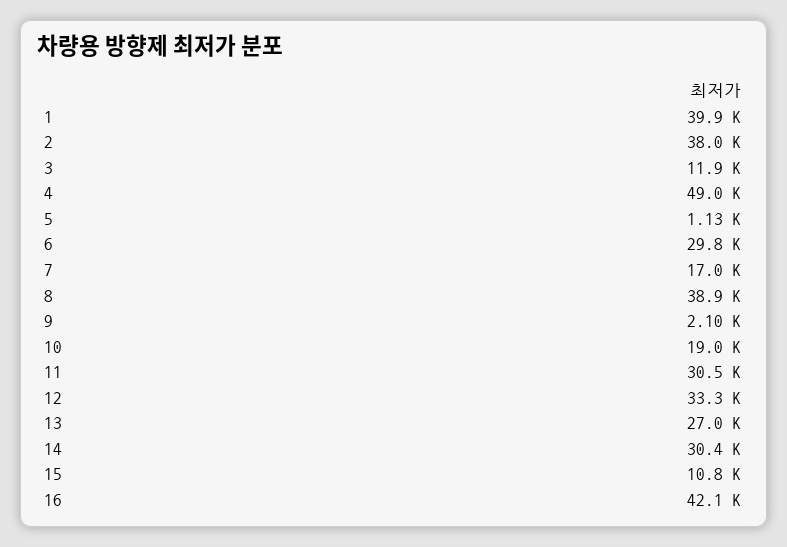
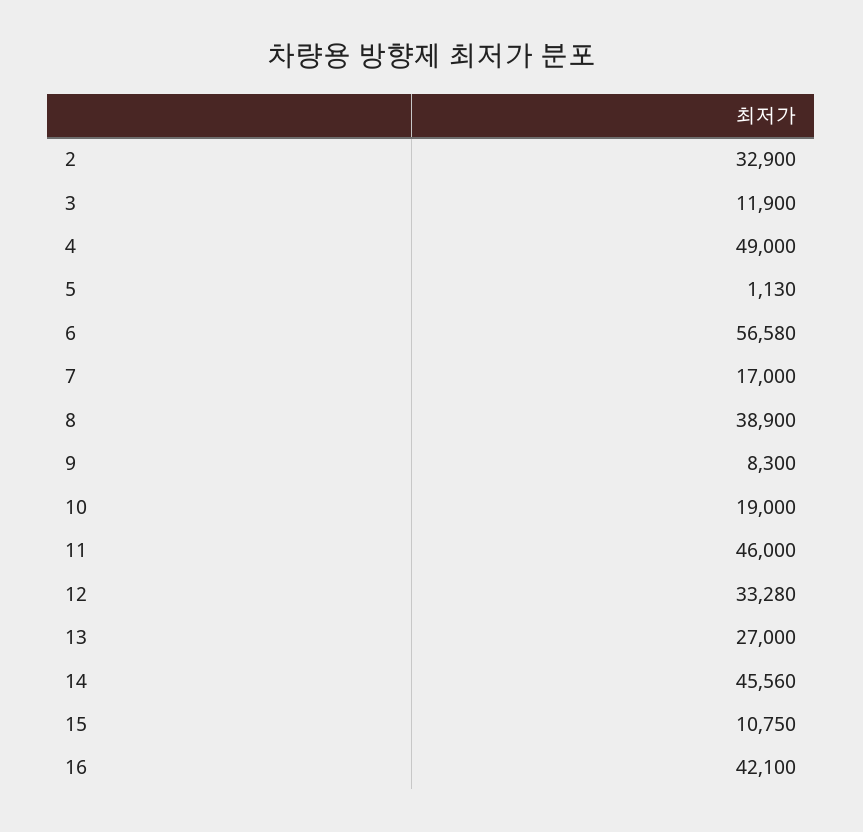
1: 39900 -> none
2: 38000 -> 32900
6: 29800 -> 56580
9: 2100 -> 8300
11: 30500 -> 46000
14: 30400 -> 45560

